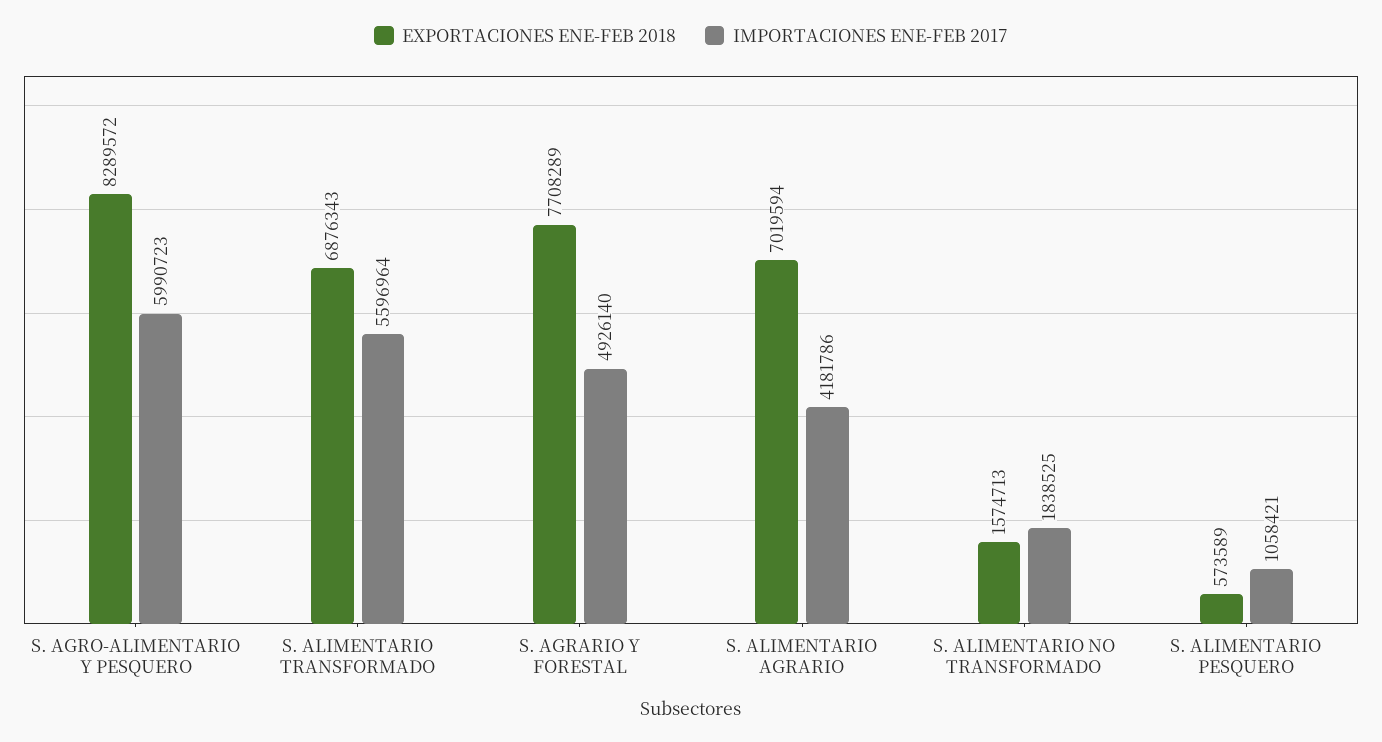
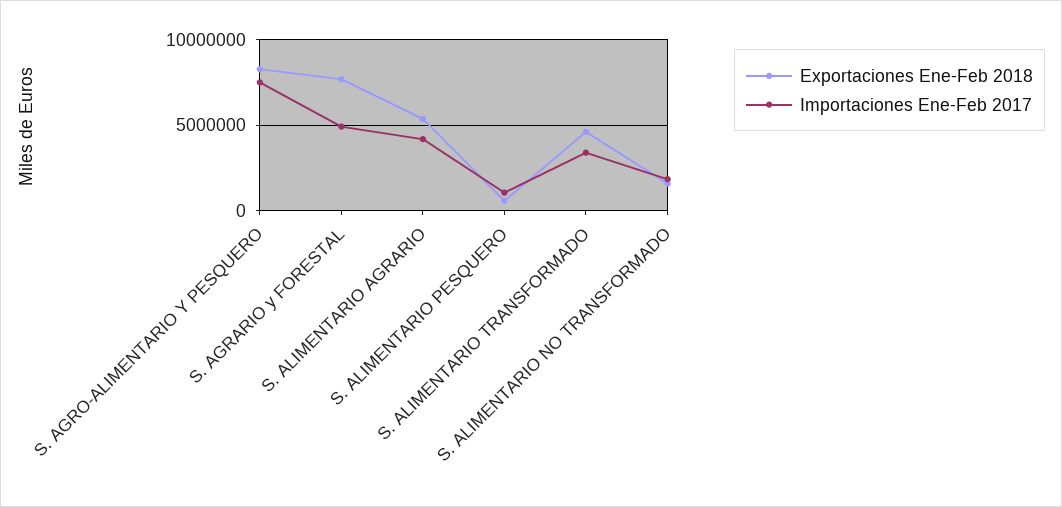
IMPORTACIONES ENE-FEB 2017, S. AGRO-ALIMENTARIO Y PESQUERO: 5990723 -> 7500000
EXPORTACIONES ENE-FEB 2018, S. ALIMENTARIO TRANSFORMADO: 6876343 -> 4500000
IMPORTACIONES ENE-FEB 2017, S. ALIMENTARIO TRANSFORMADO: 5596964 -> 3500000
EXPORTACIONES ENE-FEB 2018, S. ALIMENTARIO AGRARIO: 7019594 -> 5500000

